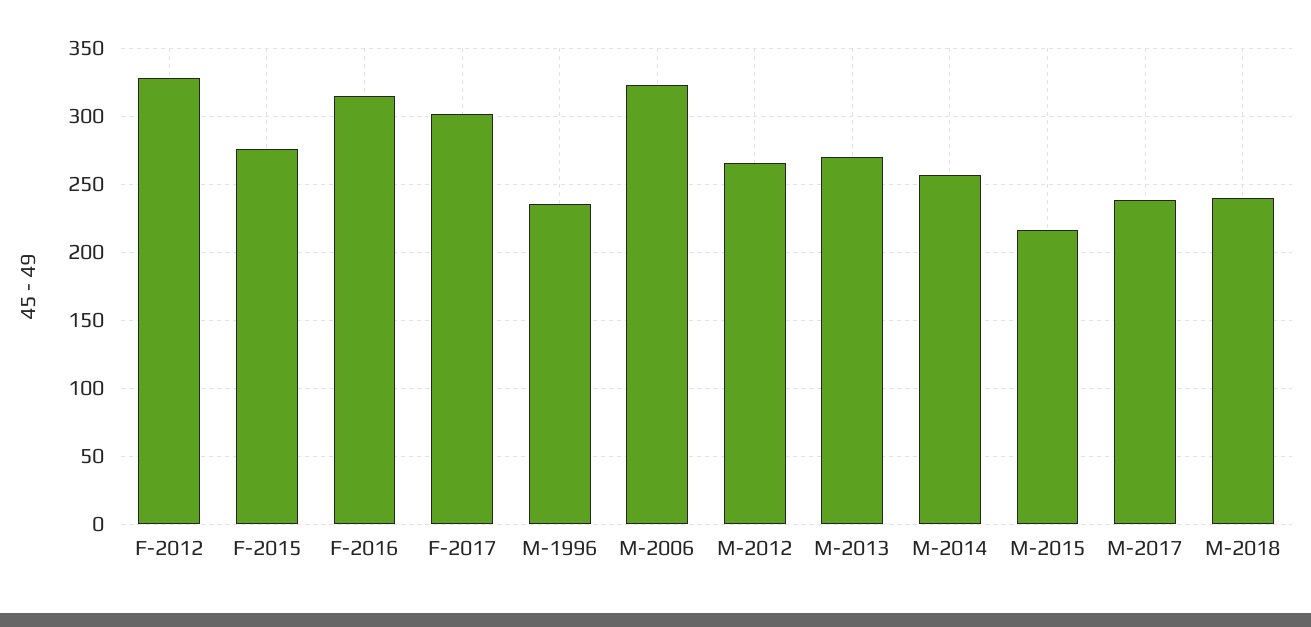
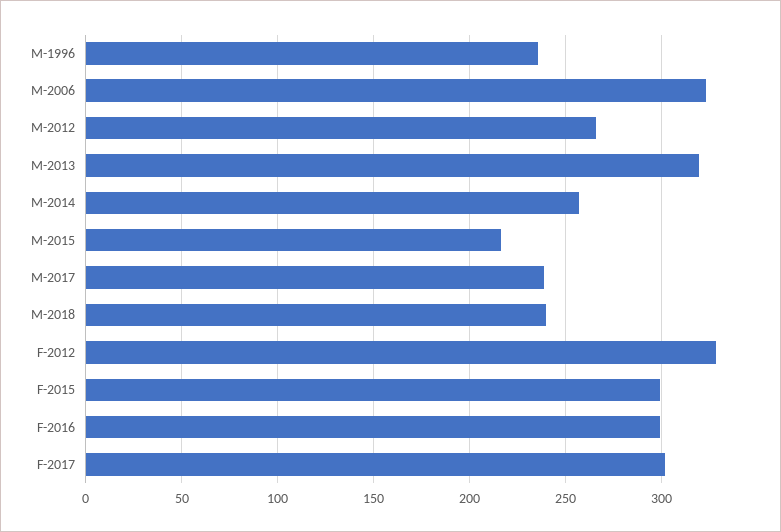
F-2015: 275 -> 300
F-2016: 315 -> 300
M-2013: 270 -> 320

